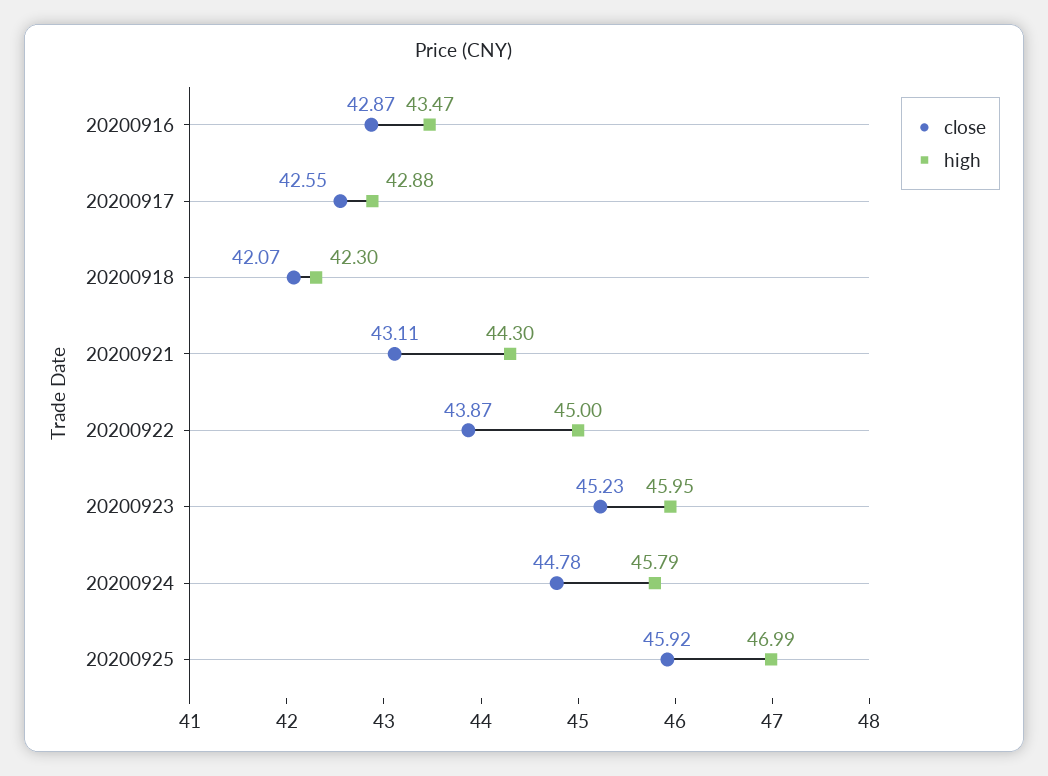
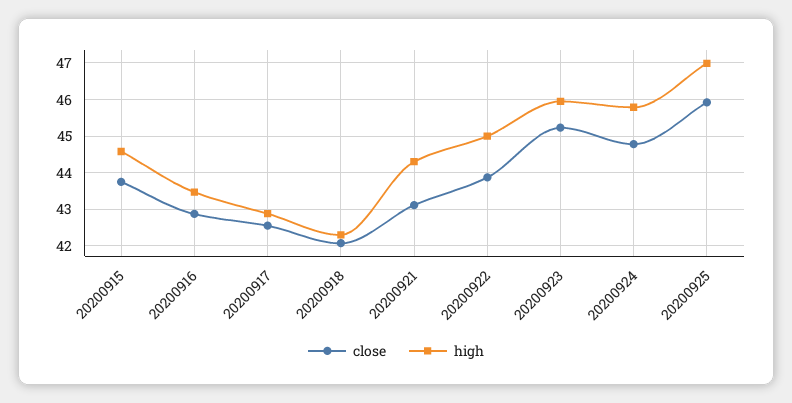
close, 20200915: none -> 43.8
high, 20200915: none -> 44.6

